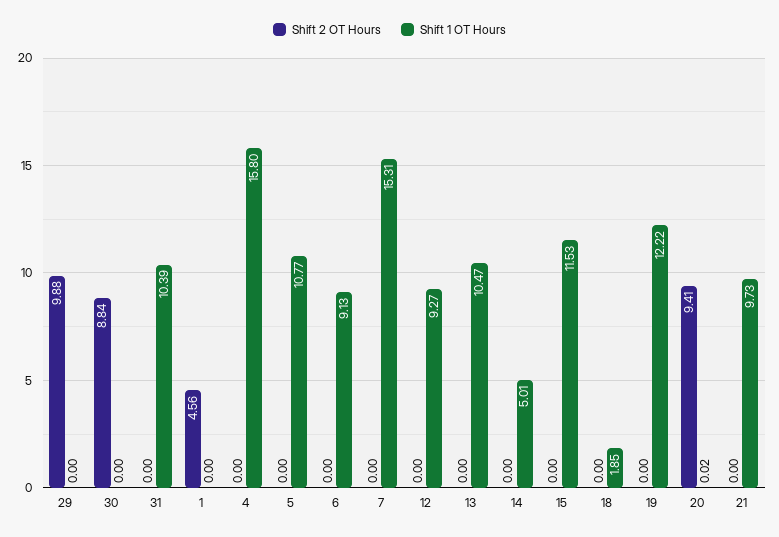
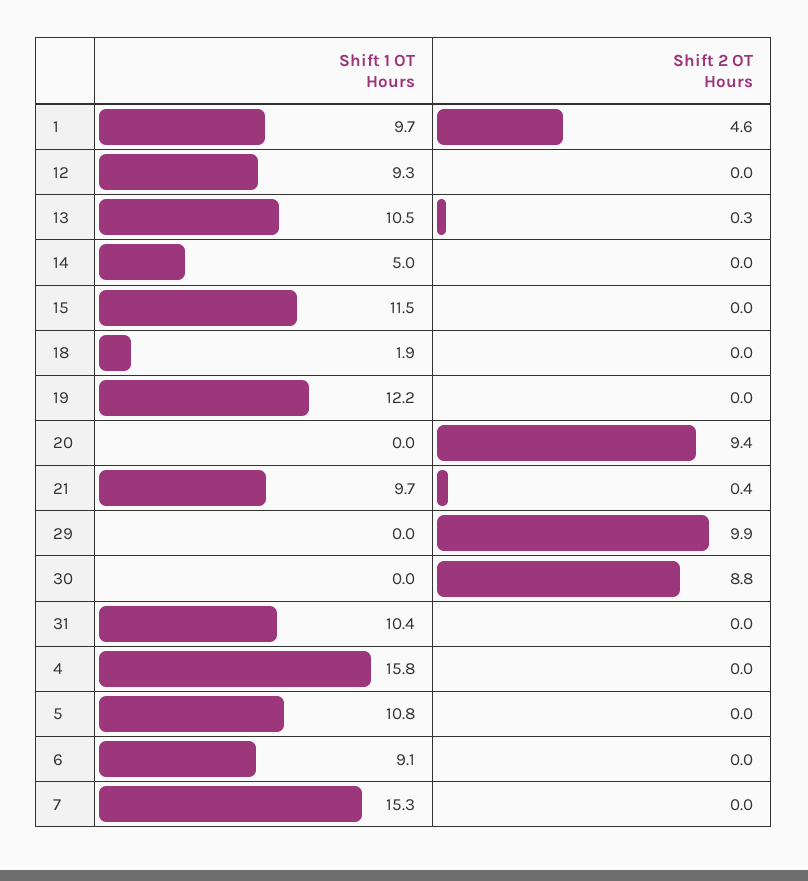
Shift 1 OT Hours, 1: 0 -> 9.7
Shift 2 OT Hours, 13: 0 -> 0.3
Shift 2 OT Hours, 21: 0 -> 0.4

